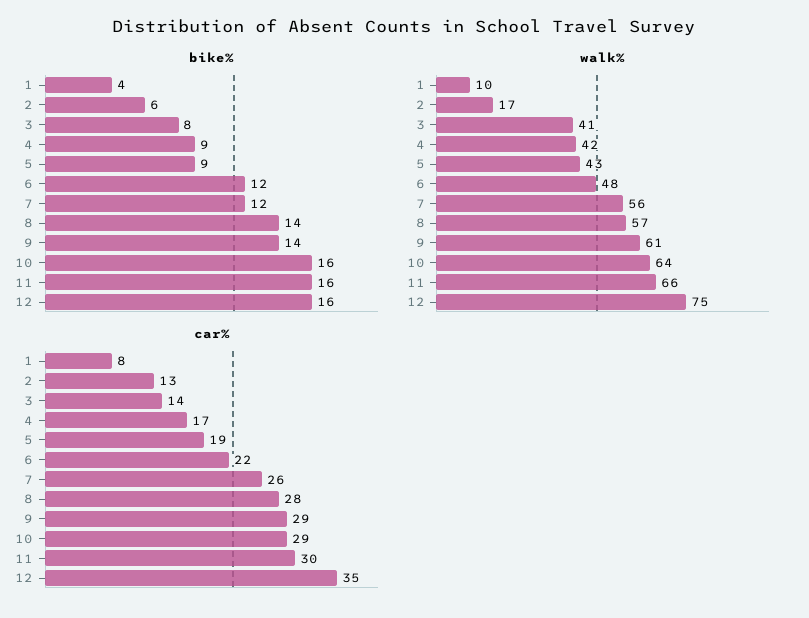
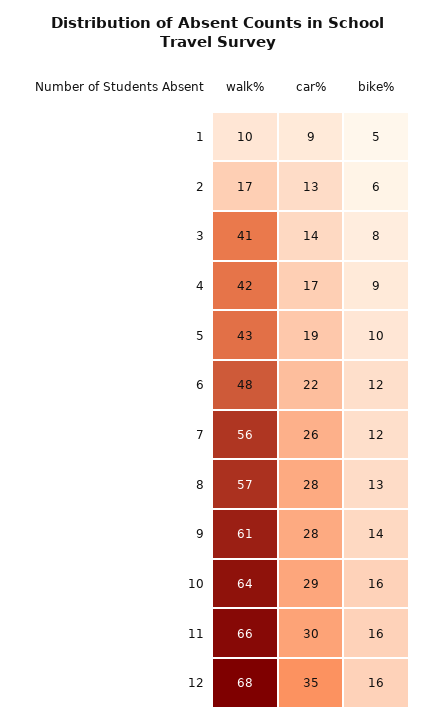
bike%, 1: 4 -> 5
bike%, 5: 9 -> 10
bike%, 8: 14 -> 13
walk%, 12: 75 -> 68
car%, 1: 8 -> 9
car%, 9: 29 -> 28

